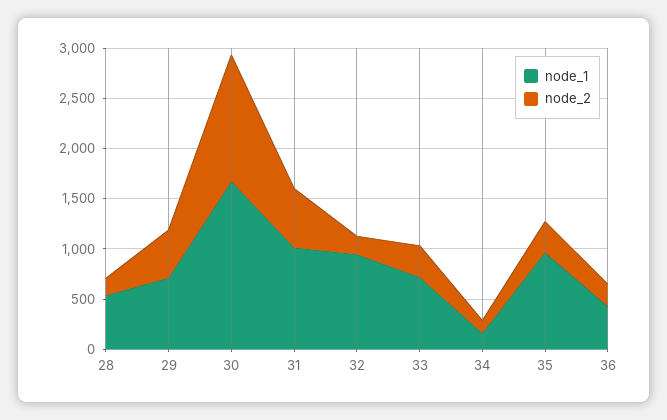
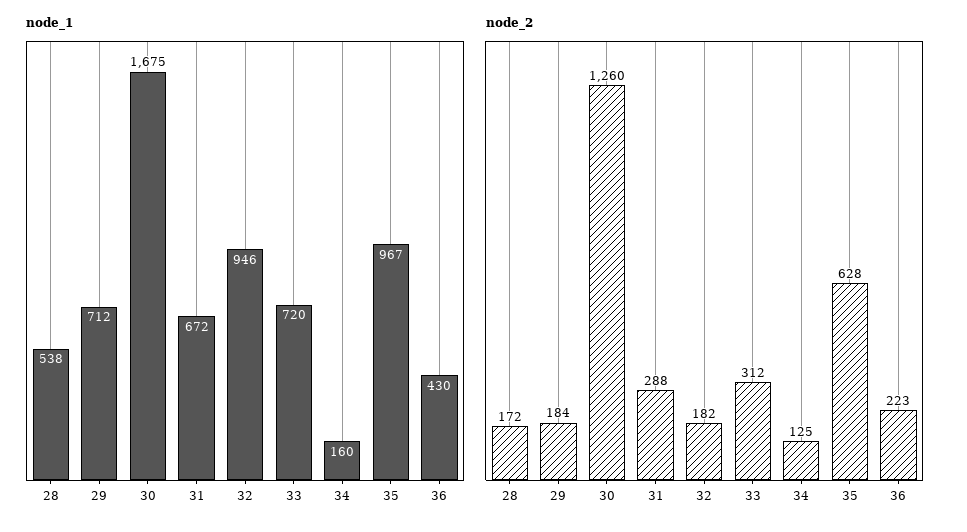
node_2, 29: 500 -> 184
node_1, 31: 1000 -> 672
node_2, 31: 600 -> 288
node_2, 35: 300 -> 628

